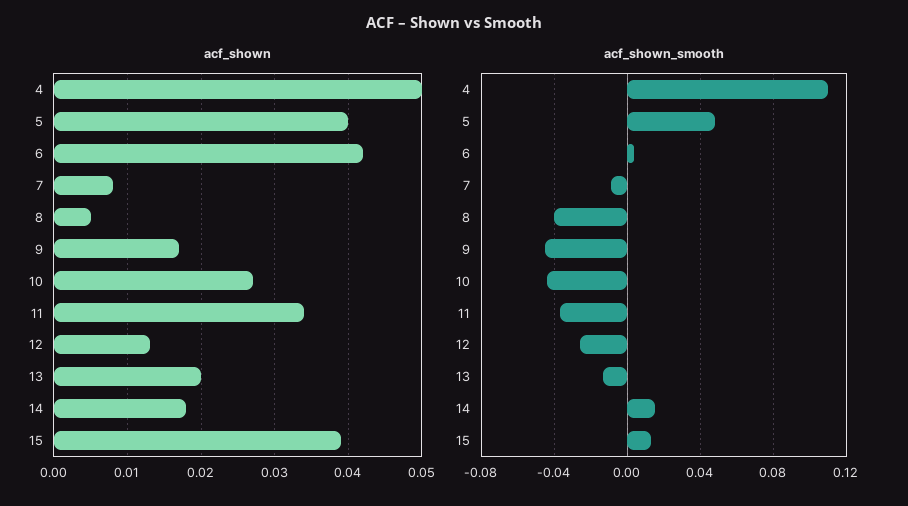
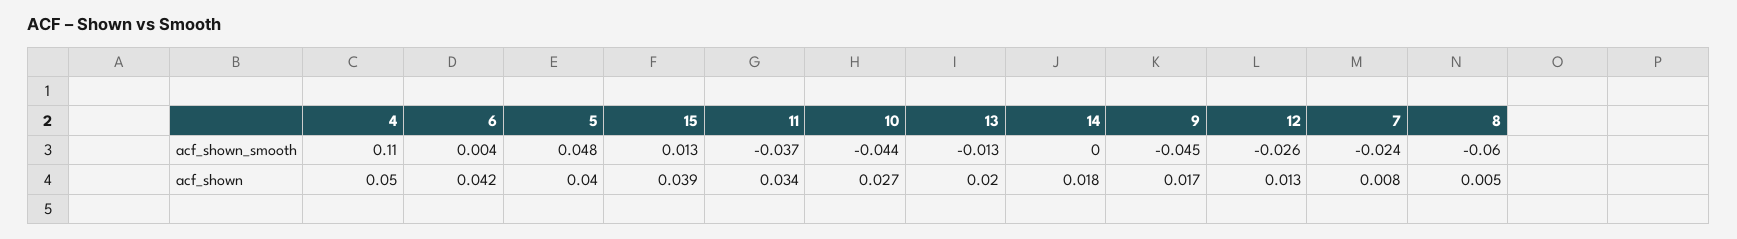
acf_shown_smooth, 7: -0.01 -> -0.024
acf_shown_smooth, 8: -0.04 -> -0.06
acf_shown_smooth, 14: 0.015 -> 0

